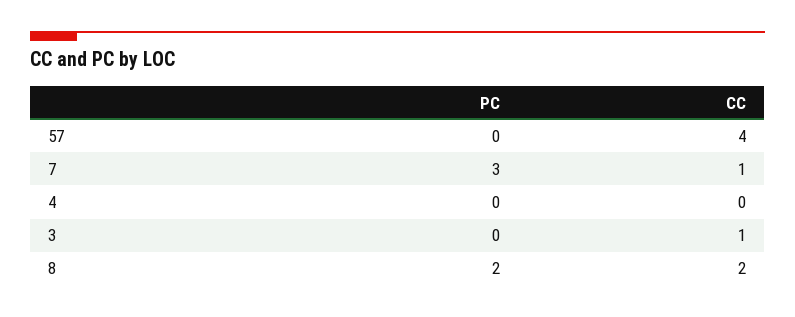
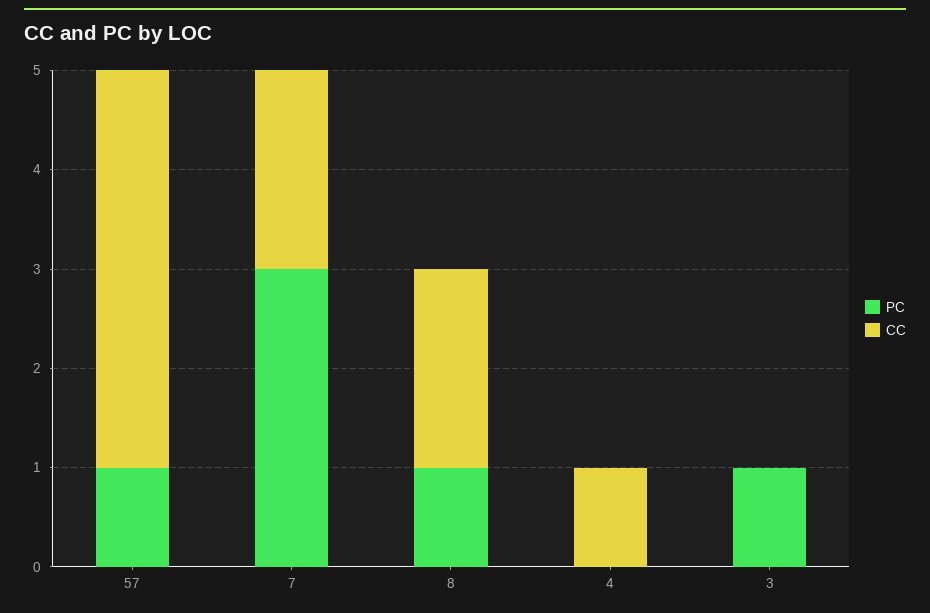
PC, 57: 0 -> 1
CC, 7: 1 -> 2
CC, 4: 0 -> 1
PC, 3: 0 -> 1
CC, 3: 1 -> 0
PC, 8: 2 -> 1

